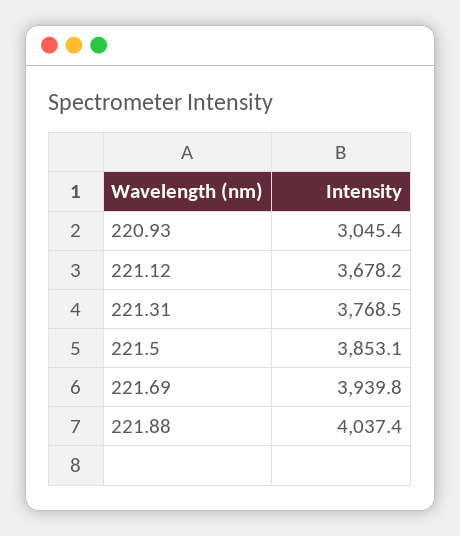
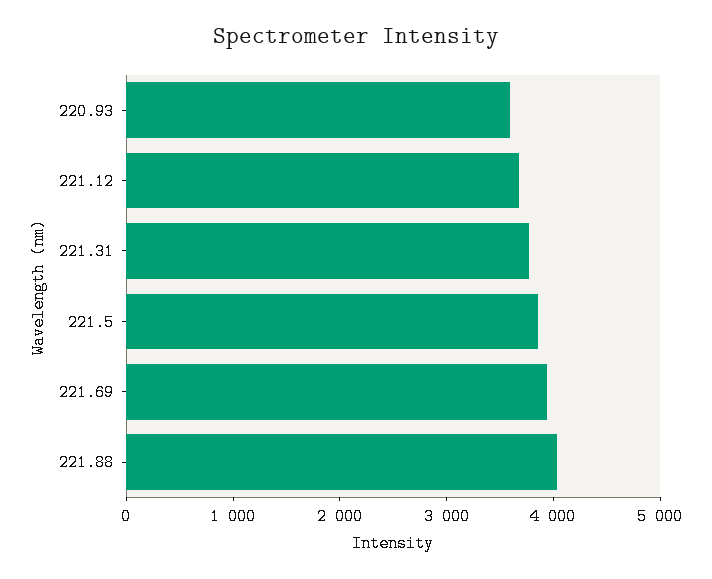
220.93: 3045.4 -> 3600

